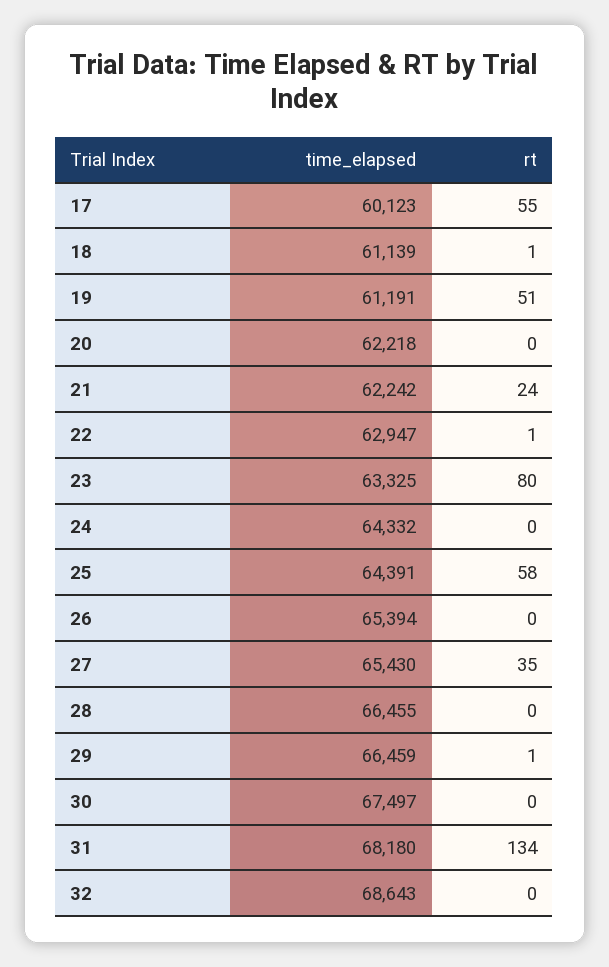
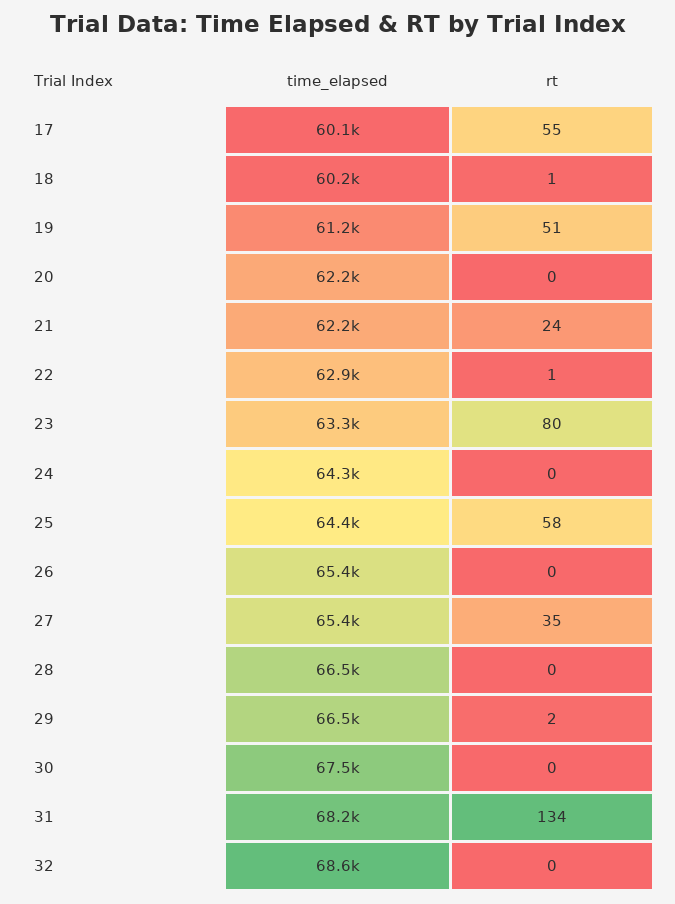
time_elapsed, 18: 61139 -> 60200
rt, 29: 1 -> 2

